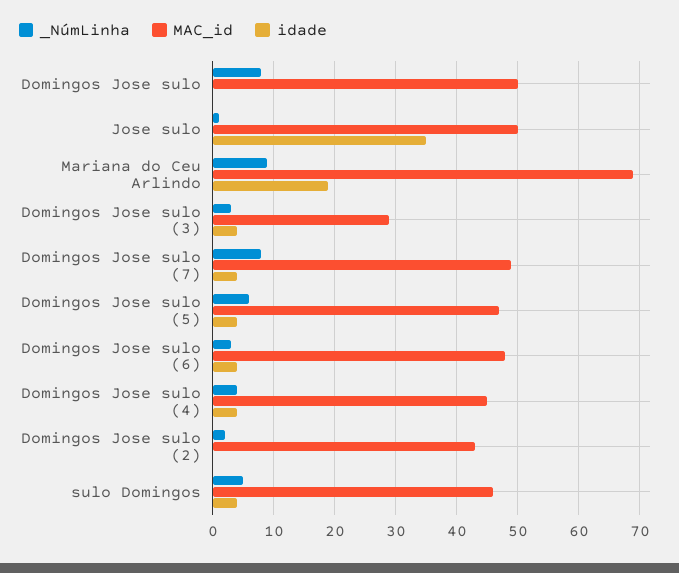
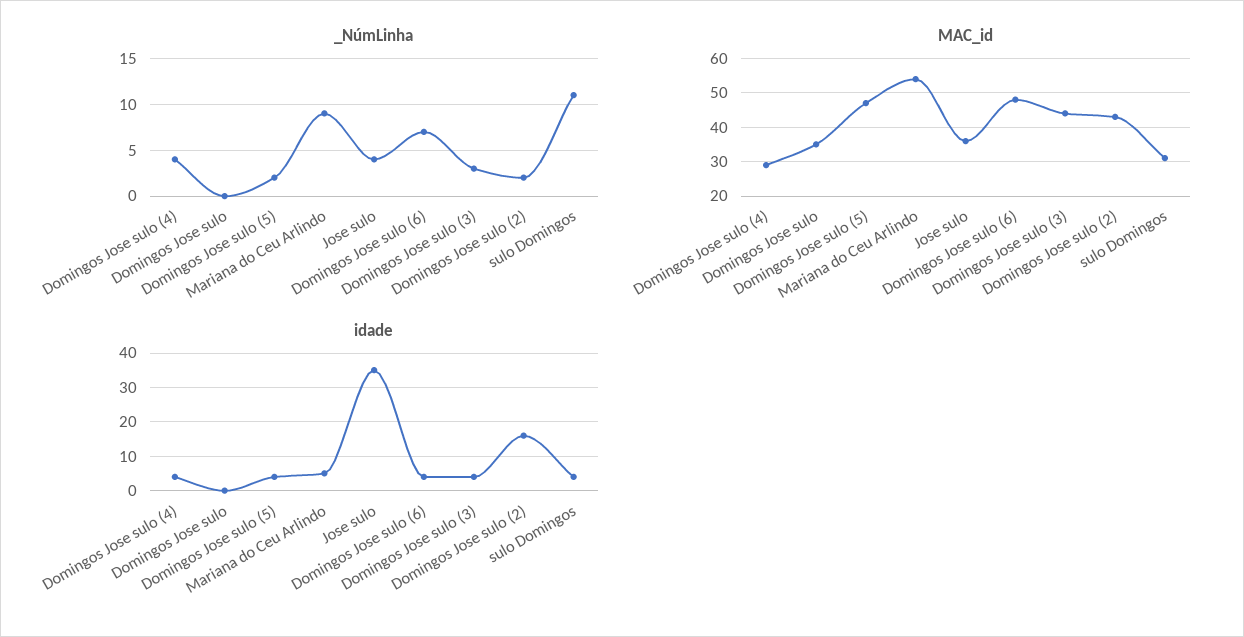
_NúmLinha, Domingos Jose sulo: 8 -> 0
MAC_id, Domingos Jose sulo: 50 -> 35
_NúmLinha, Jose sulo: 1 -> 4
MAC_id, Jose sulo: 50 -> 35
MAC_id, Mariana do Ceu Arlindo: 69 -> 55
idade, Mariana do Ceu Arlindo: 19 -> 5
MAC_id, Domingos Jose sulo (3): 29 -> 45
_NúmLinha, Domingos Jose sulo (7): 8 -> none
MAC_id, Domingos Jose sulo (7): 49 -> none
idade, Domingos Jose sulo (7): 4 -> none
_NúmLinha, Domingos Jose sulo (5): 6 -> 2
_NúmLinha, Domingos Jose sulo (6): 3 -> 7
MAC_id, Domingos Jose sulo (4): 45 -> 30
idade, Domingos Jose sulo (2): 0 -> 15
_NúmLinha, sulo Domingos: 5 -> 11
MAC_id, sulo Domingos: 46 -> 30

